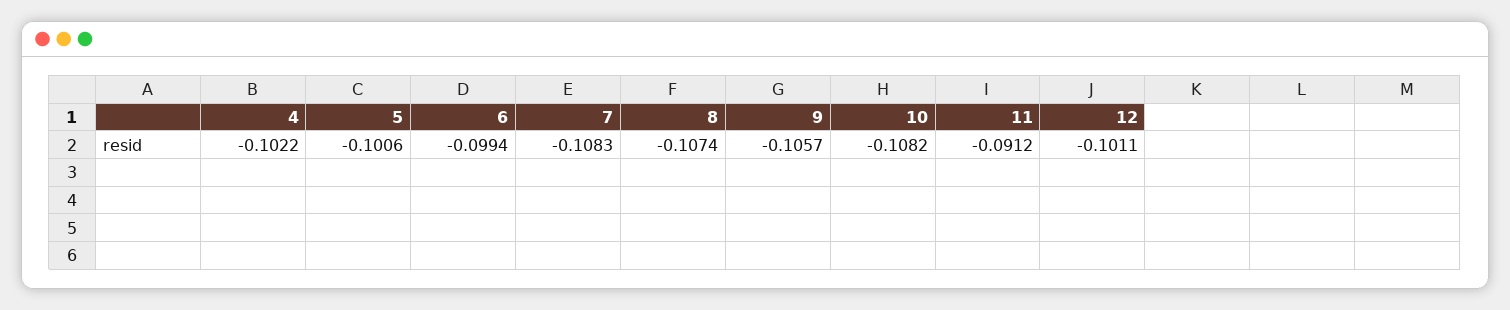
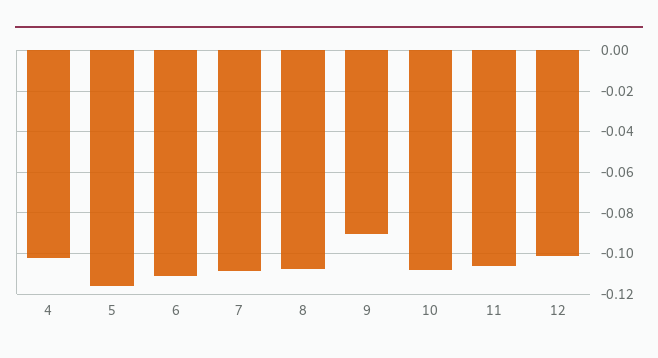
5: -0.1006 -> -0.115
6: -0.0994 -> -0.11
9: -0.1057 -> -0.09
11: -0.0912 -> -0.105

